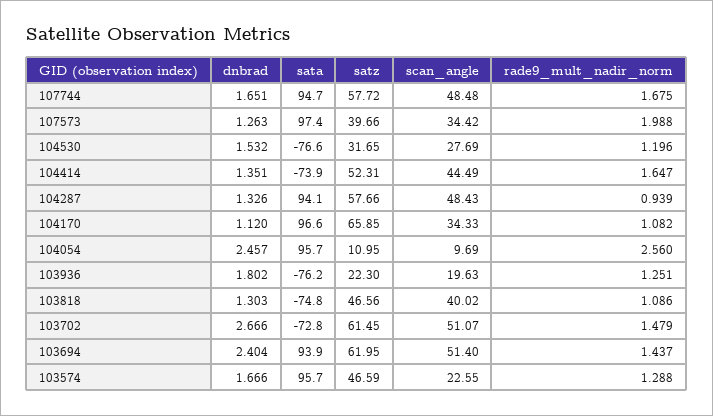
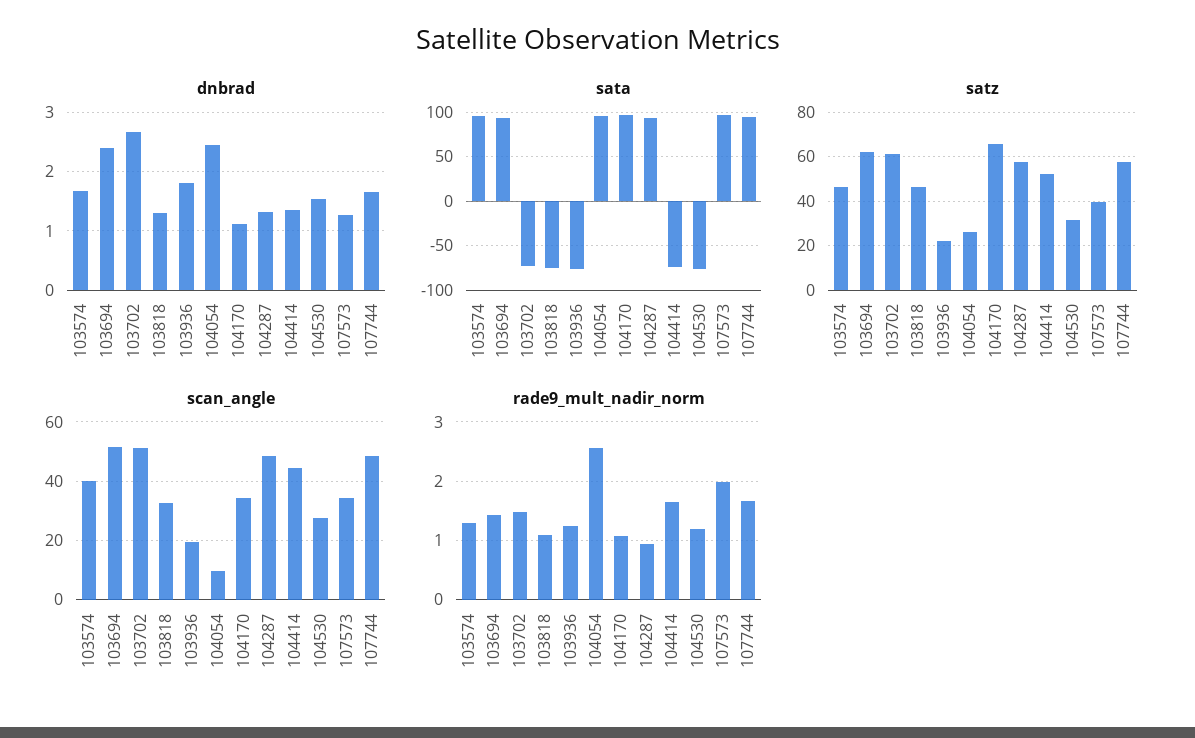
satz, 104054: 10.95 -> 25
scan_angle, 103818: 40.02 -> 32.5
scan_angle, 103574: 22.55 -> 40

